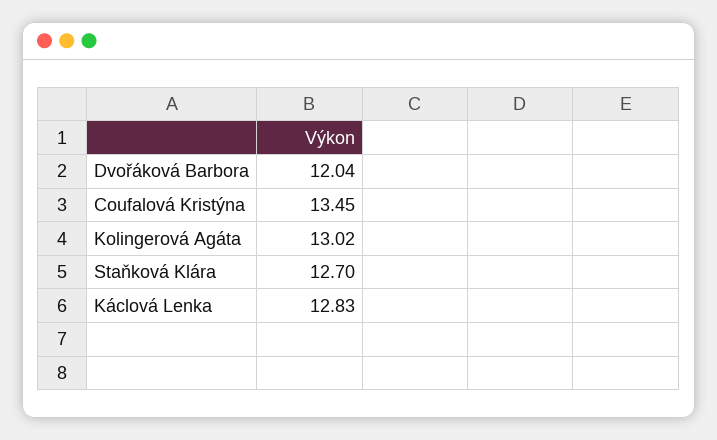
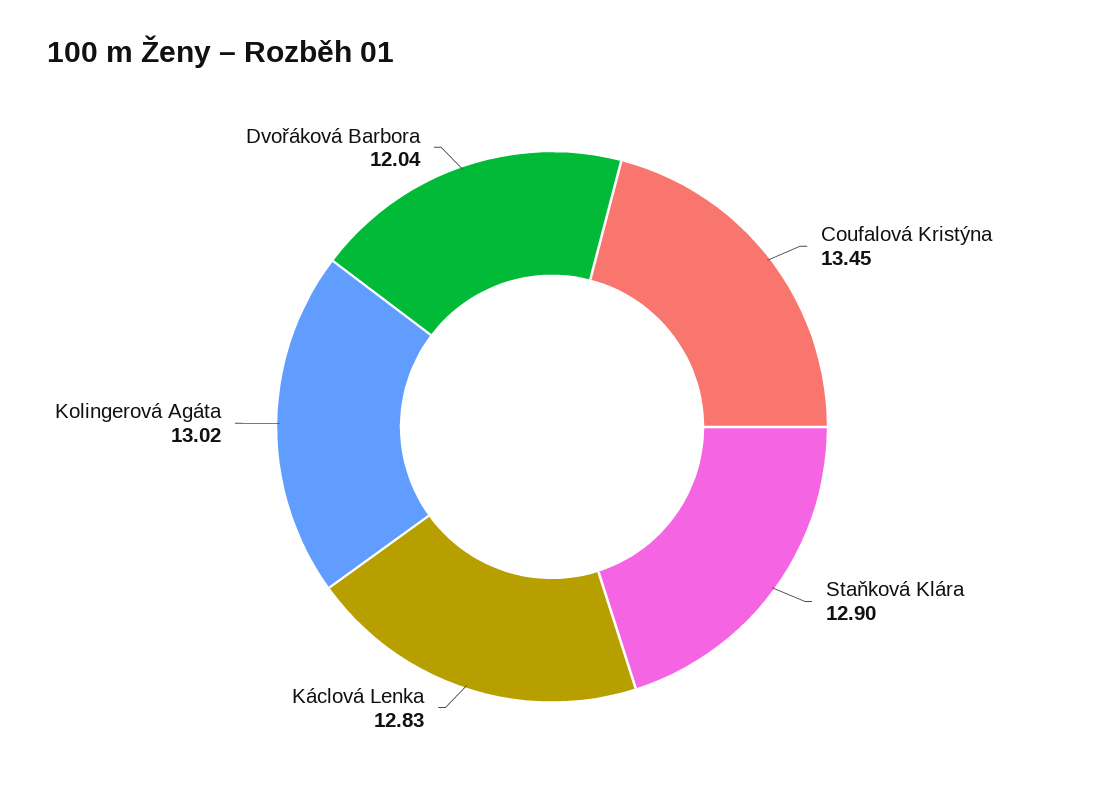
Staňková Klára: 12.7 -> 12.9

